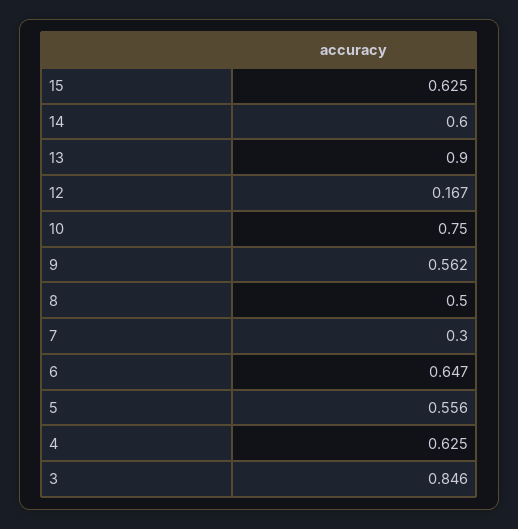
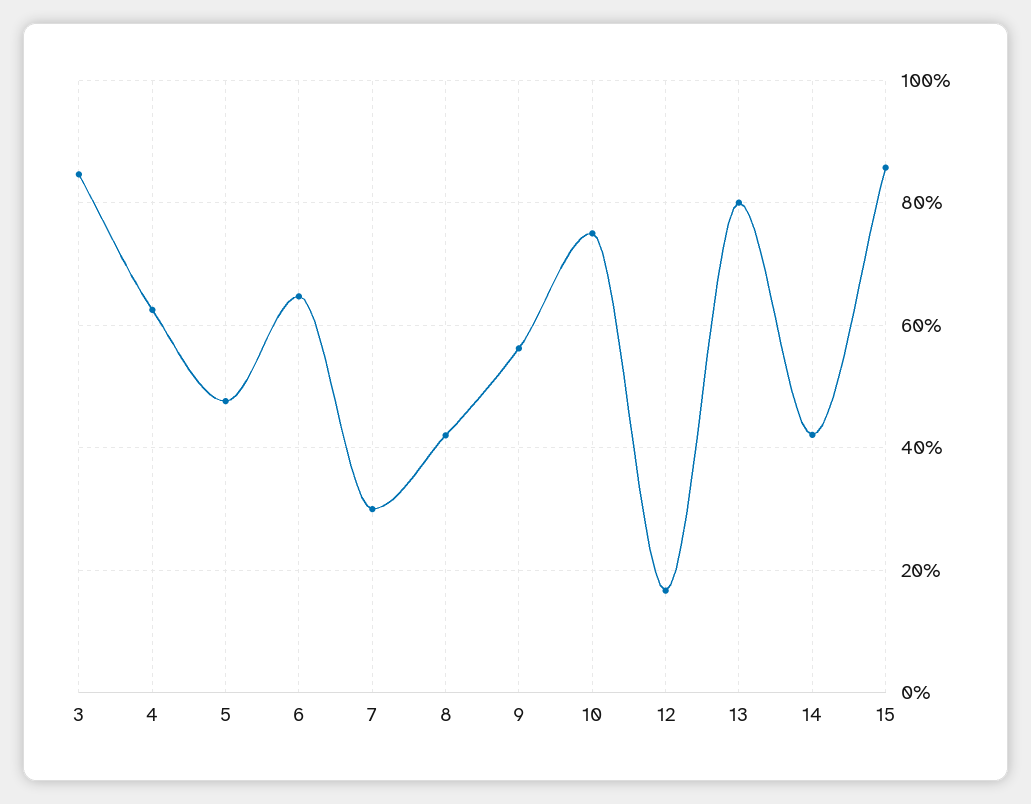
15: 0.625 -> 0.86
14: 0.6 -> 0.42
13: 0.9 -> 0.8
8: 0.5 -> 0.42
5: 0.556 -> 0.48

